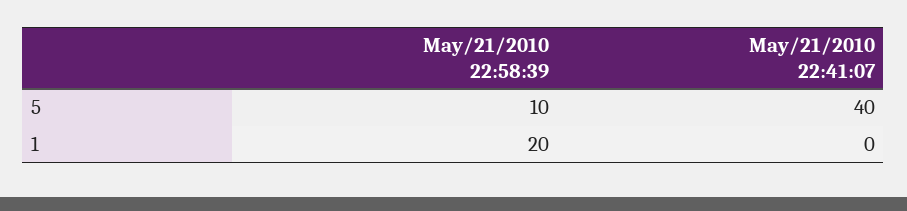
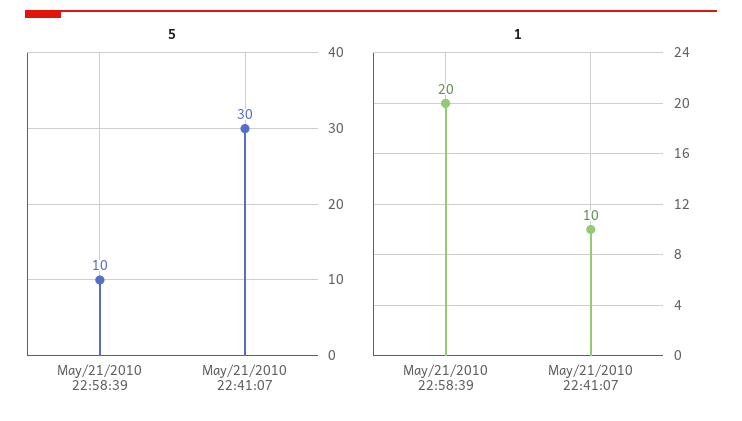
5, May/21/2010 22:41:07: 40 -> 30
1, May/21/2010 22:41:07: 0 -> 10

